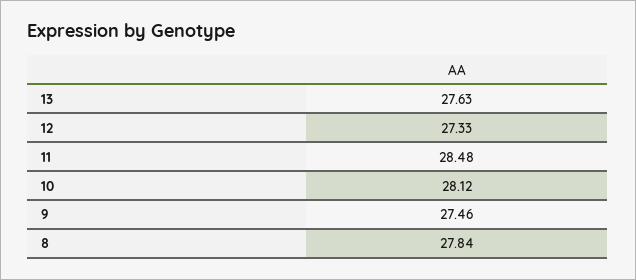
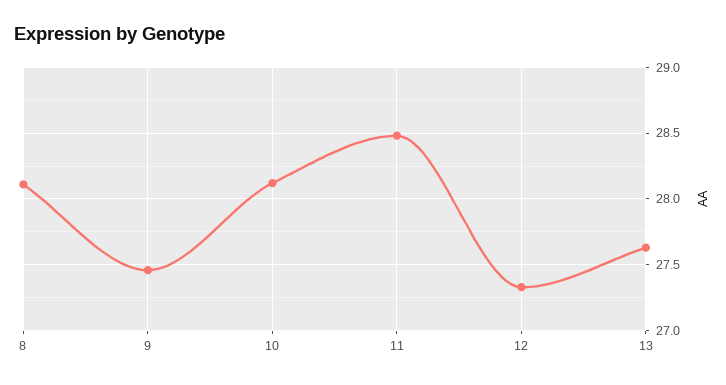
8: 27.84 -> 28.1

